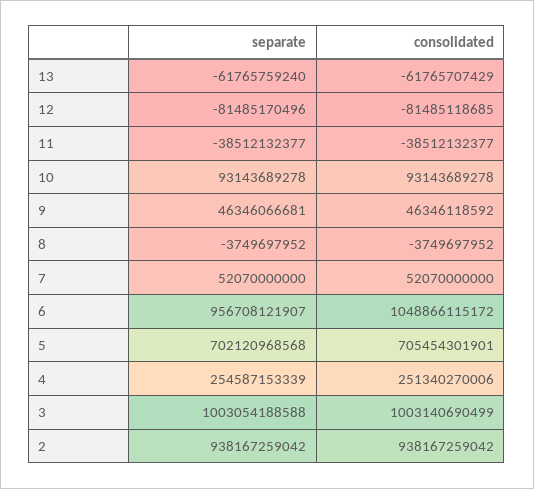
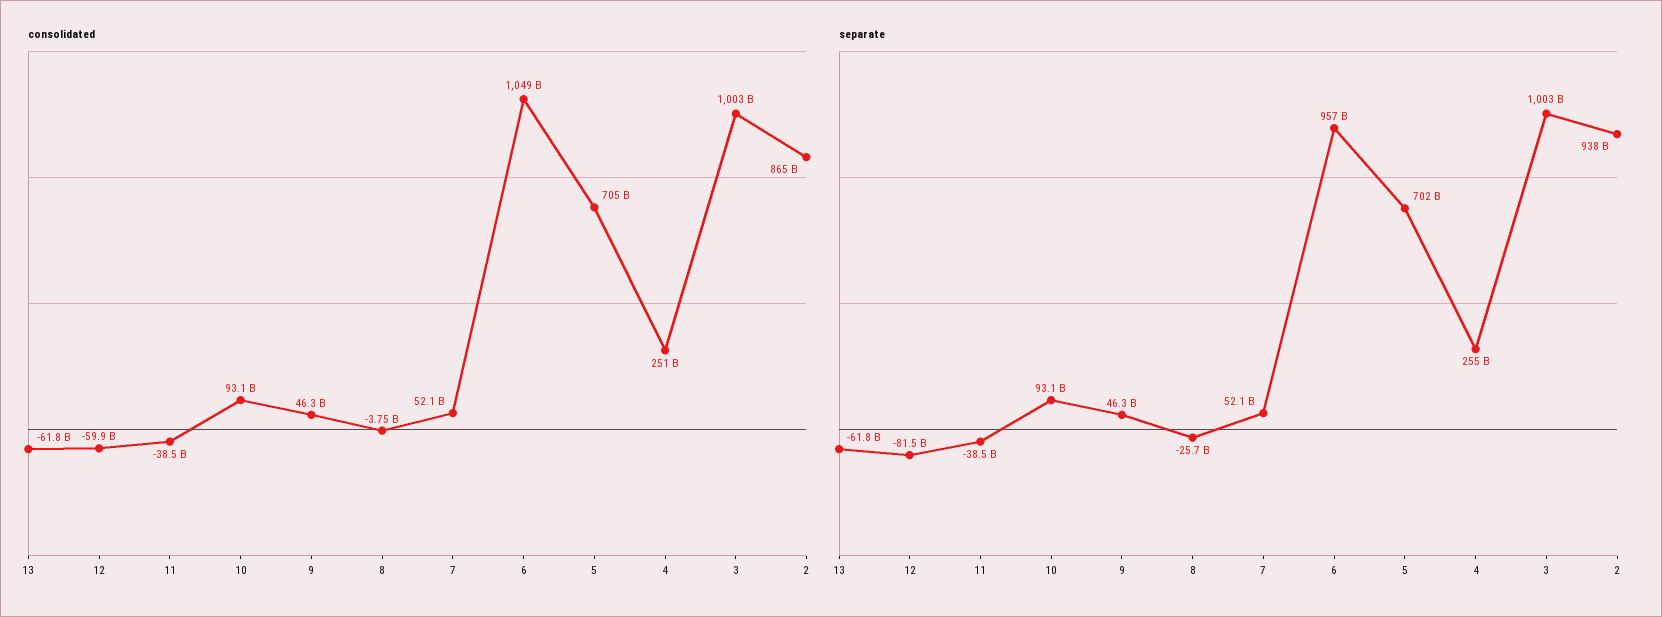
consolidated, 12: -81485118685 -> -59900000000
separate, 8: -3749697952 -> -25700000000
consolidated, 2: 938167259042 -> 865000000000

